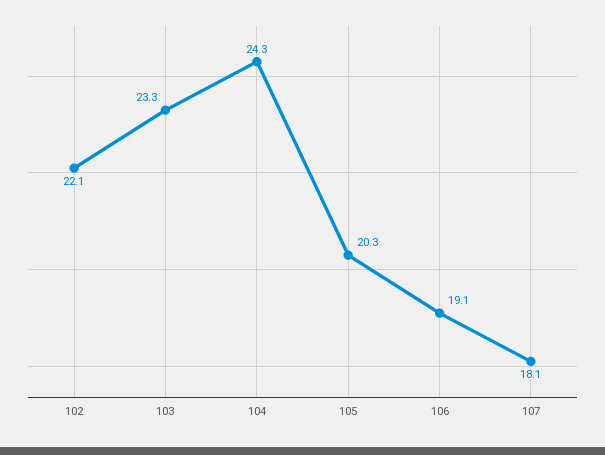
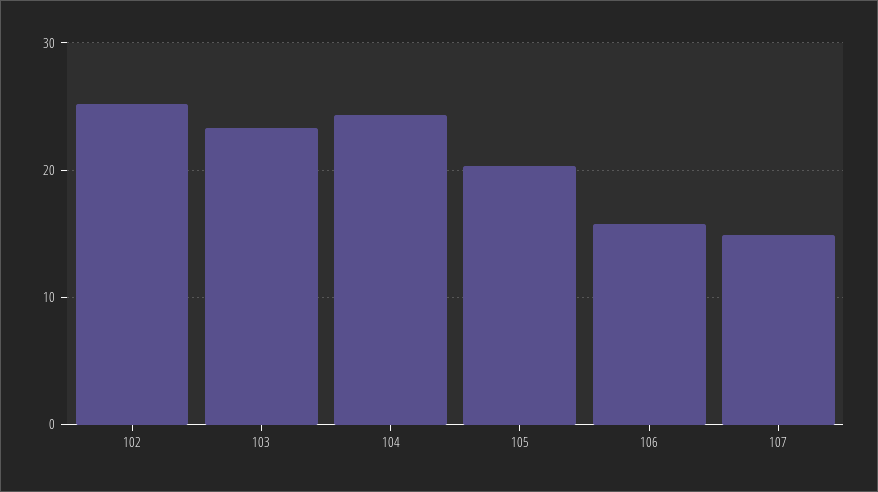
102: 22.1 -> 25
106: 19.1 -> 16
107: 18.1 -> 15

